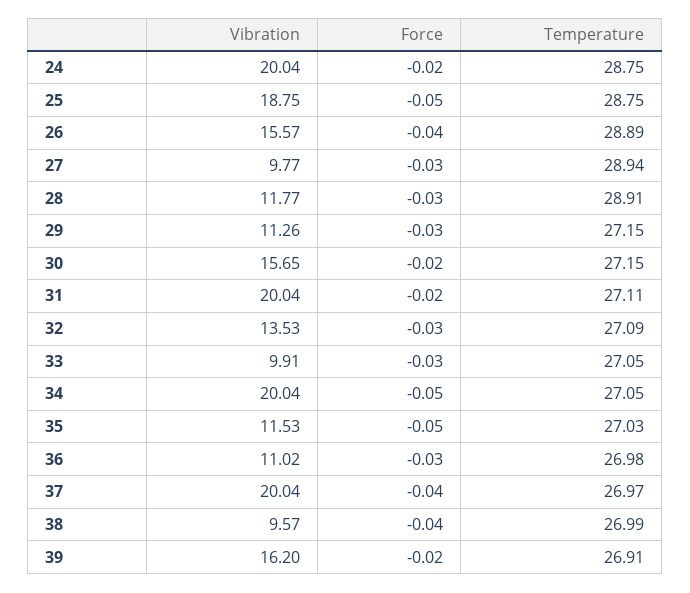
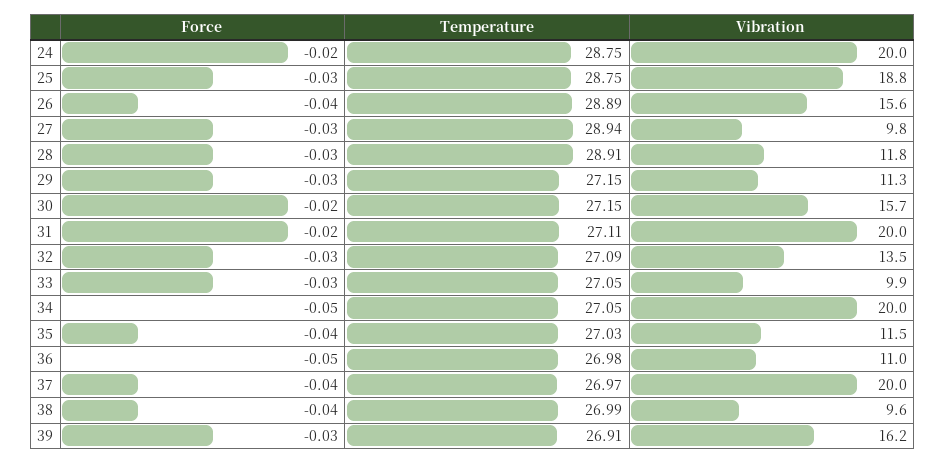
Force, 25: -0.05 -> -0.03
Force, 35: -0.05 -> -0.04
Force, 36: -0.03 -> -0.05
Force, 39: -0.02 -> -0.03

